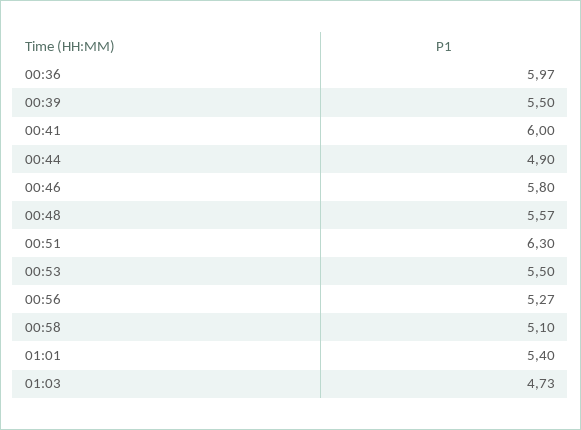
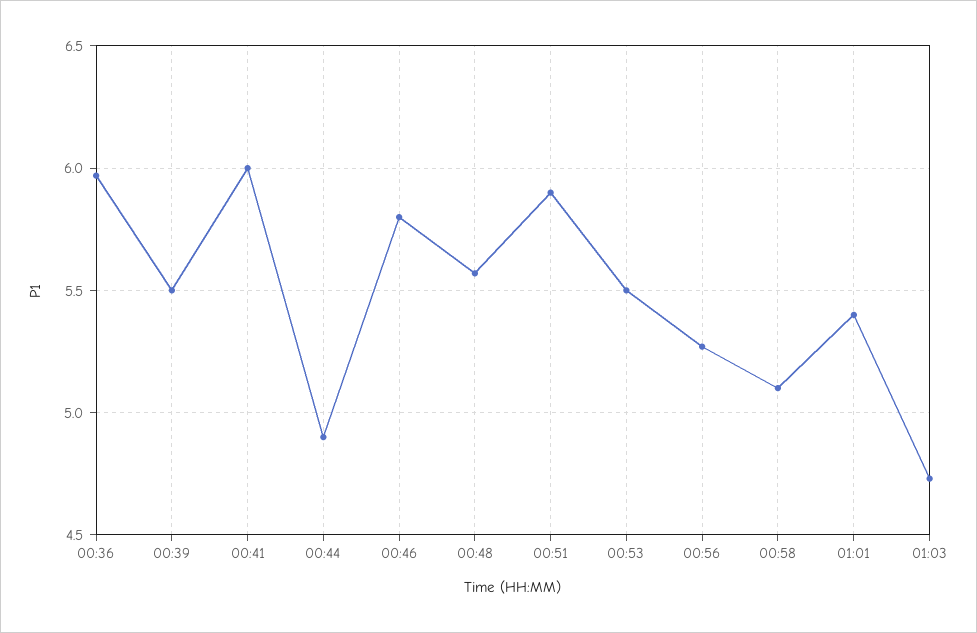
00:51: 6.3 -> 5.9

